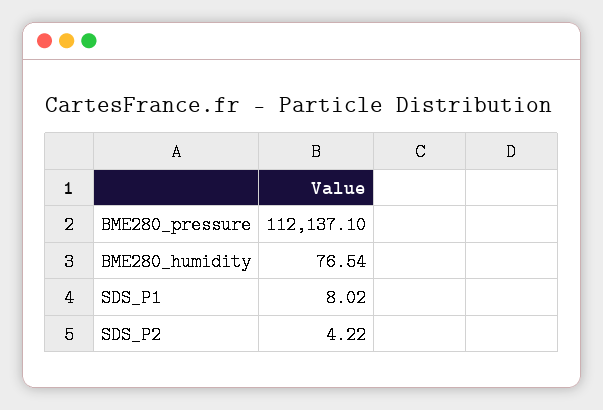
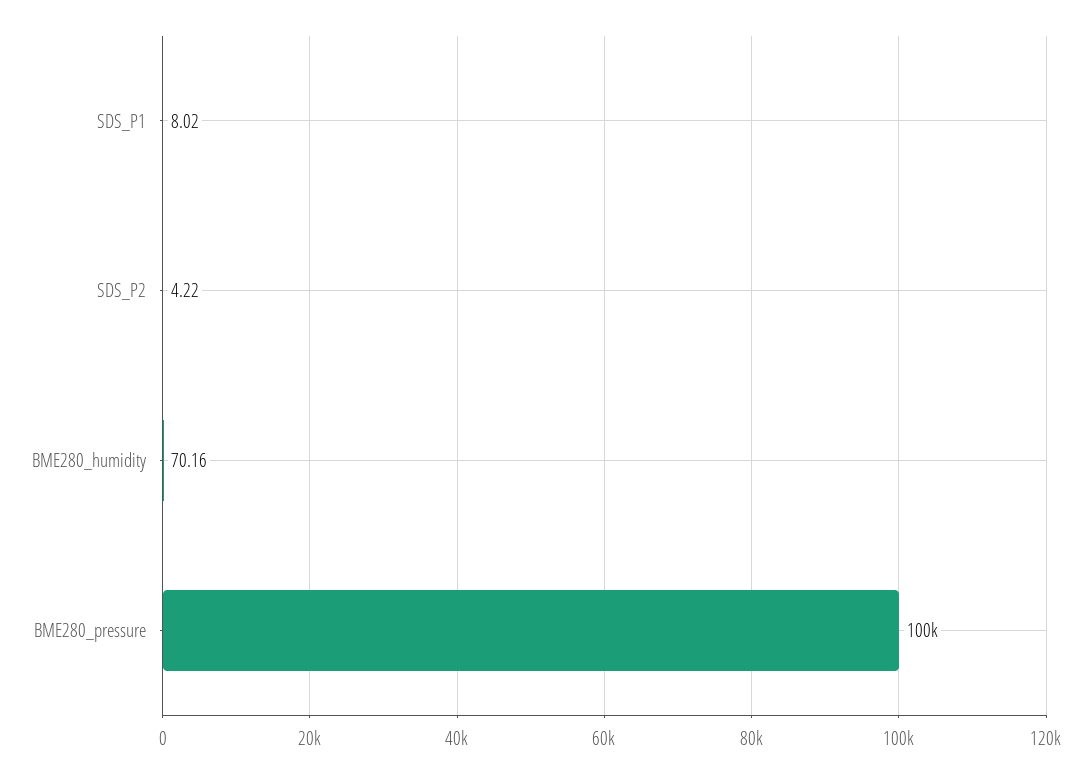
BME280_pressure: 112137.1 -> 100000
BME280_humidity: 76.54 -> 70.16

